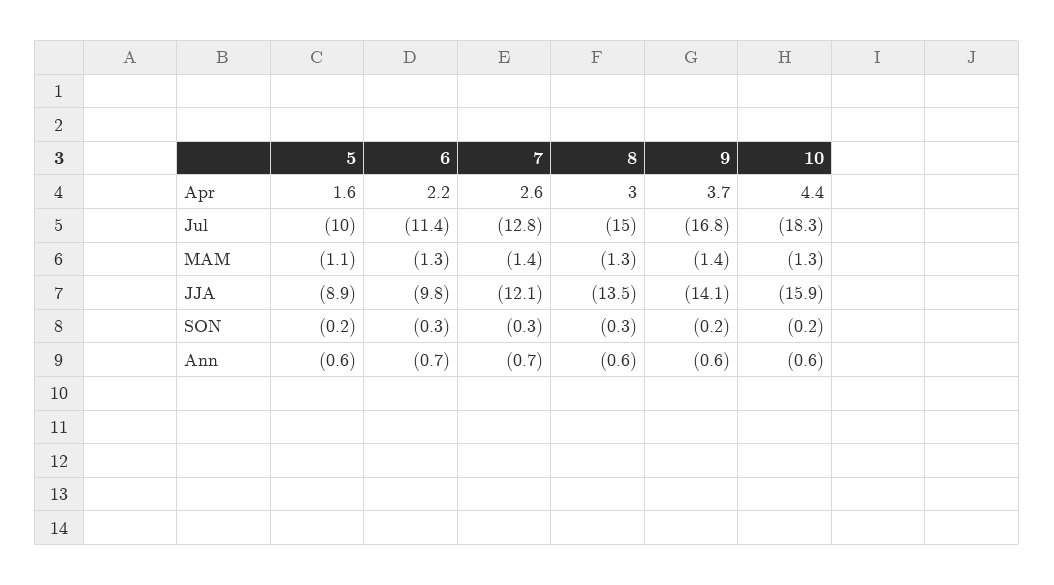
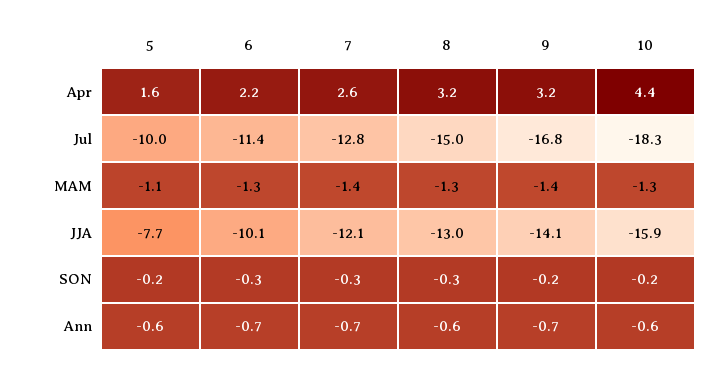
8, Apr: 3 -> 3.2
9, Apr: 3.7 -> 3.2
5, JJA: -8.9 -> -7.7
6, JJA: -9.8 -> -10.1
8, JJA: -13.5 -> -13
9, Ann: -0.6 -> -0.7

